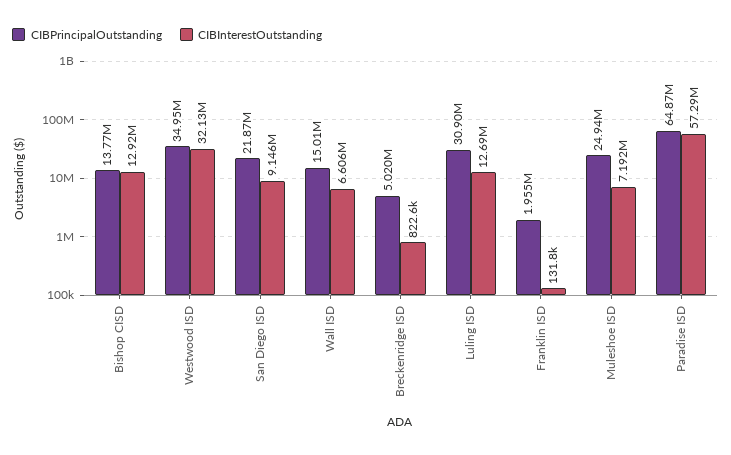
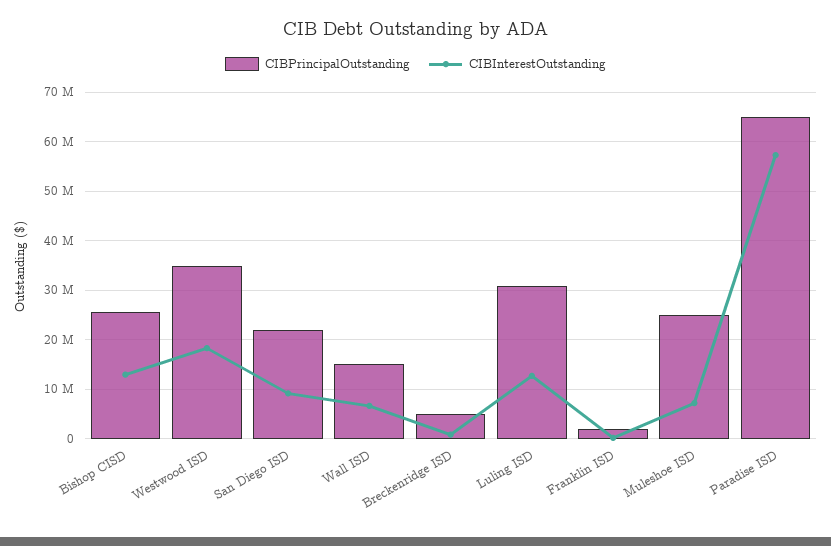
CIBPrincipalOutstanding, Bishop CISD: 13770000 -> 26000000
CIBInterestOutstanding, Westwood ISD: 32130000 -> 18000000

